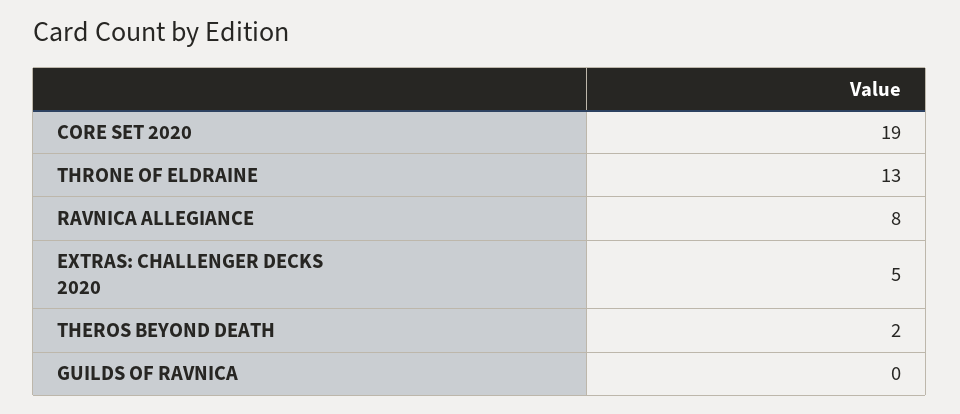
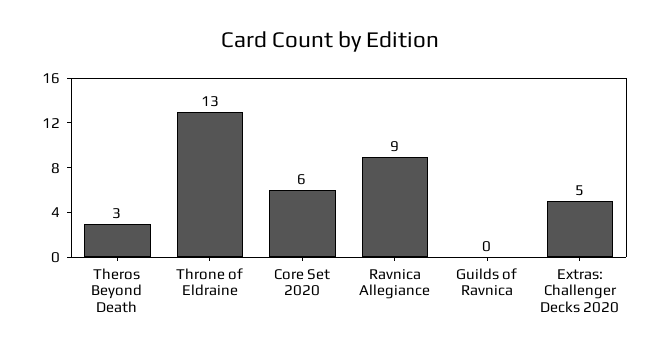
CORE SET 2020: 19 -> 6
RAVNICA ALLEGIANCE: 8 -> 9
THEROS BEYOND DEATH: 2 -> 3

